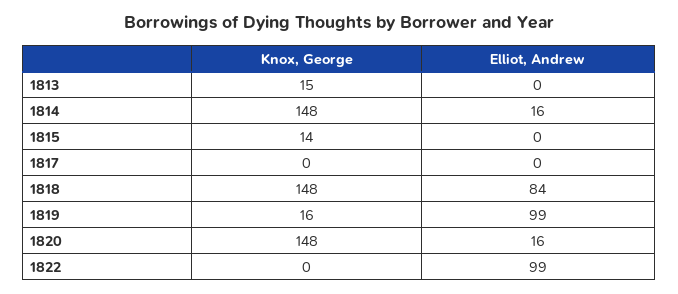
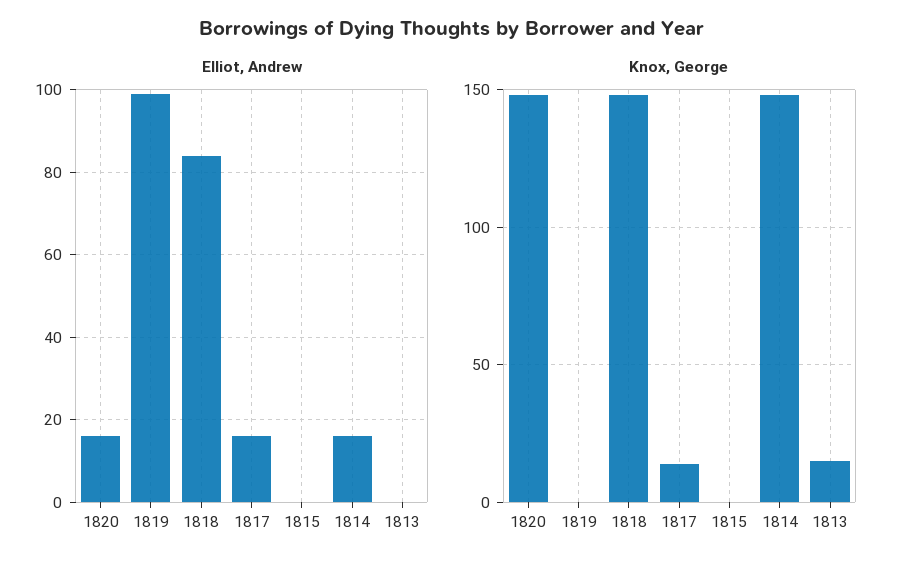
Knox, George, 1815: 14 -> 0
Knox, George, 1817: 0 -> 15
Elliot, Andrew, 1817: 0 -> 15
Knox, George, 1819: 16 -> 0
Knox, George, 1822: 0 -> none
Elliot, Andrew, 1822: 99 -> none

